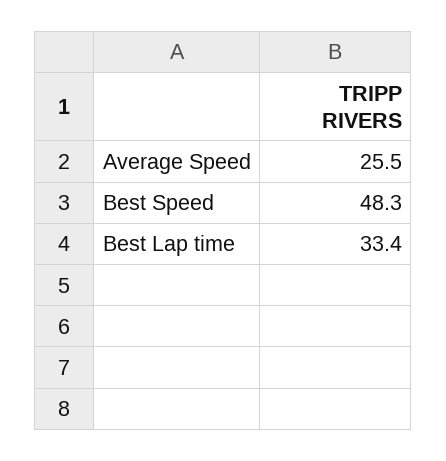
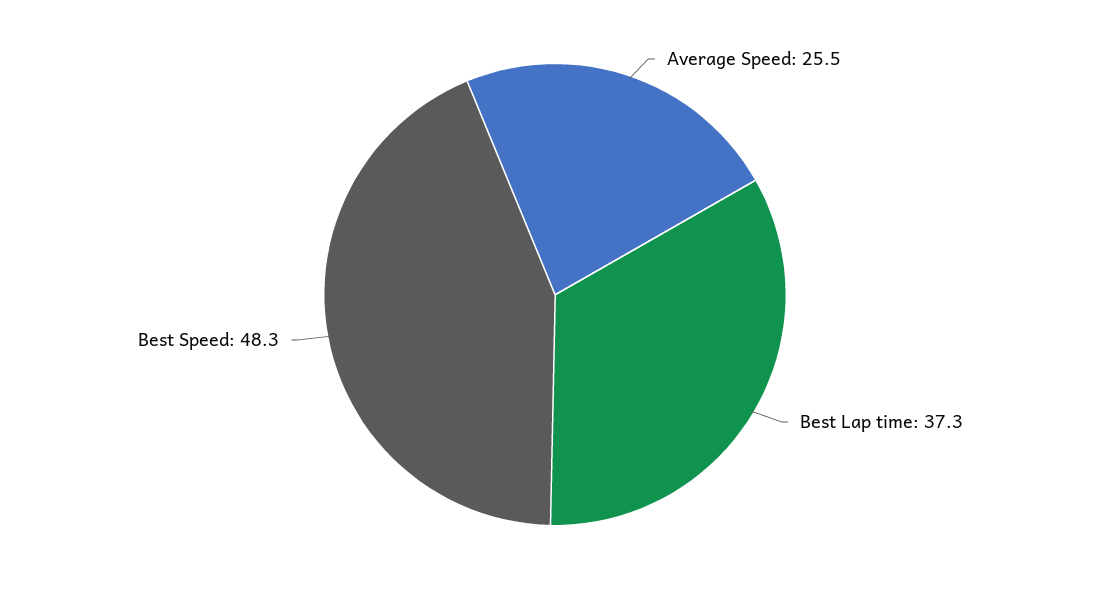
Best Lap time: 33.4 -> 37.3

